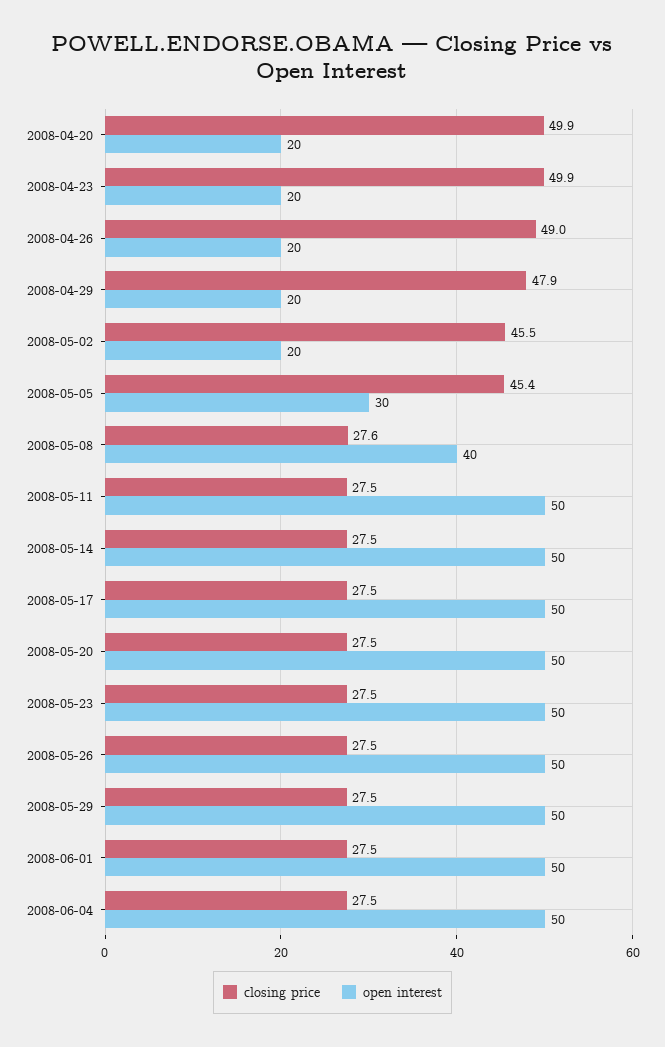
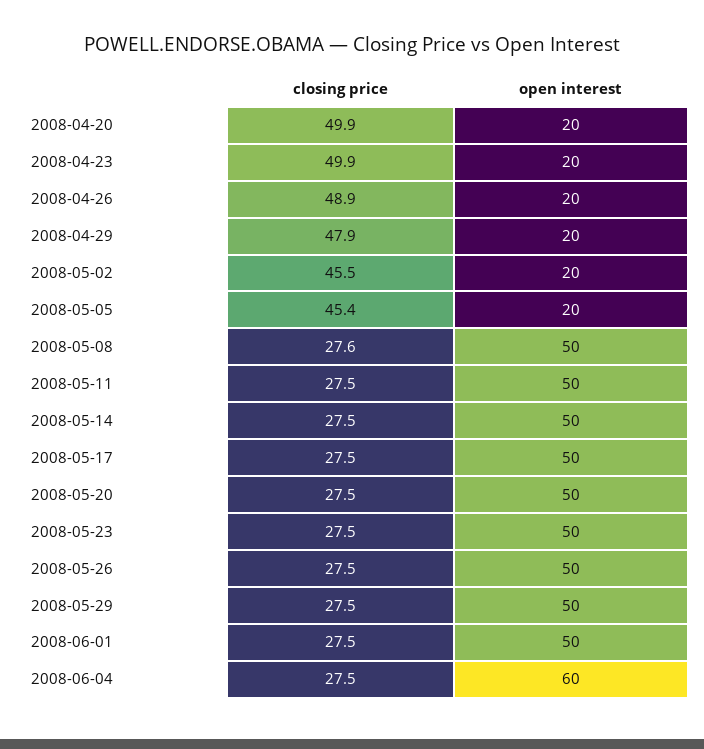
closing price, 2008-04-26: 49 -> 48.9
open interest, 2008-05-05: 30 -> 20
open interest, 2008-05-08: 40 -> 50
open interest, 2008-06-04: 50 -> 60

